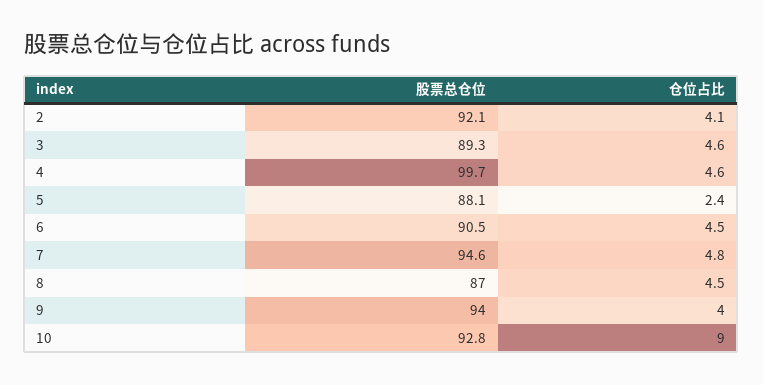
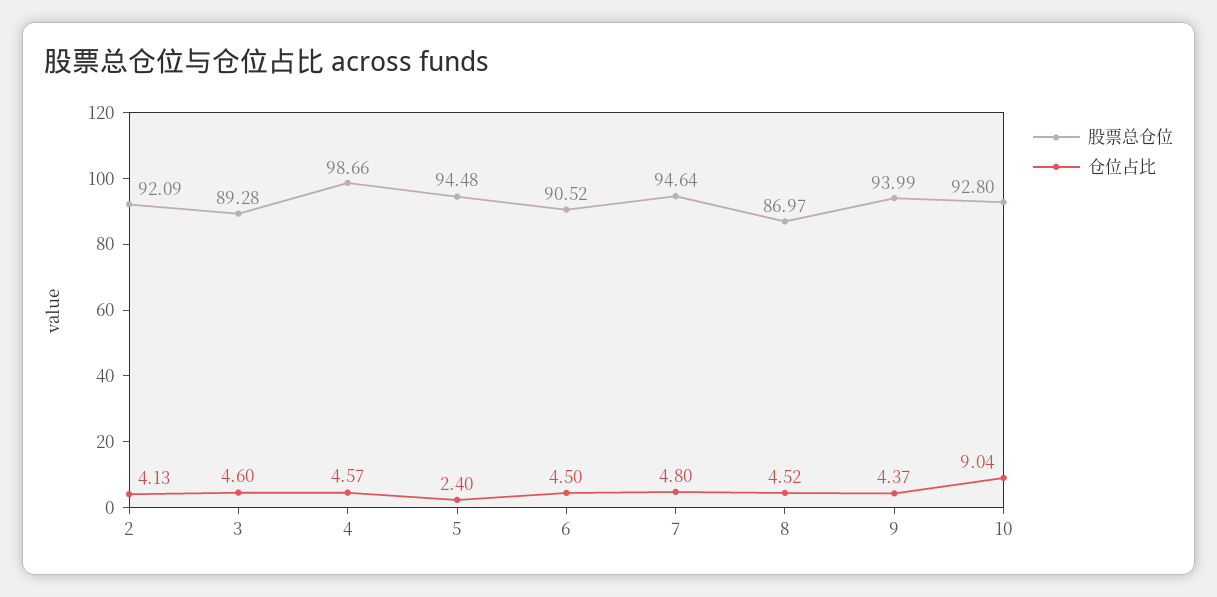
股票总仓位, 4: 99.7 -> 98.66
股票总仓位, 5: 88.1 -> 94.48
仓位占比, 9: 4 -> 4.37

